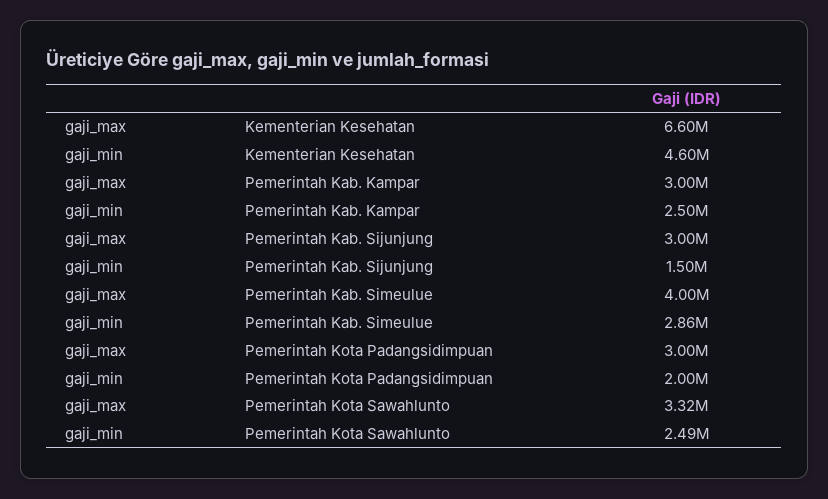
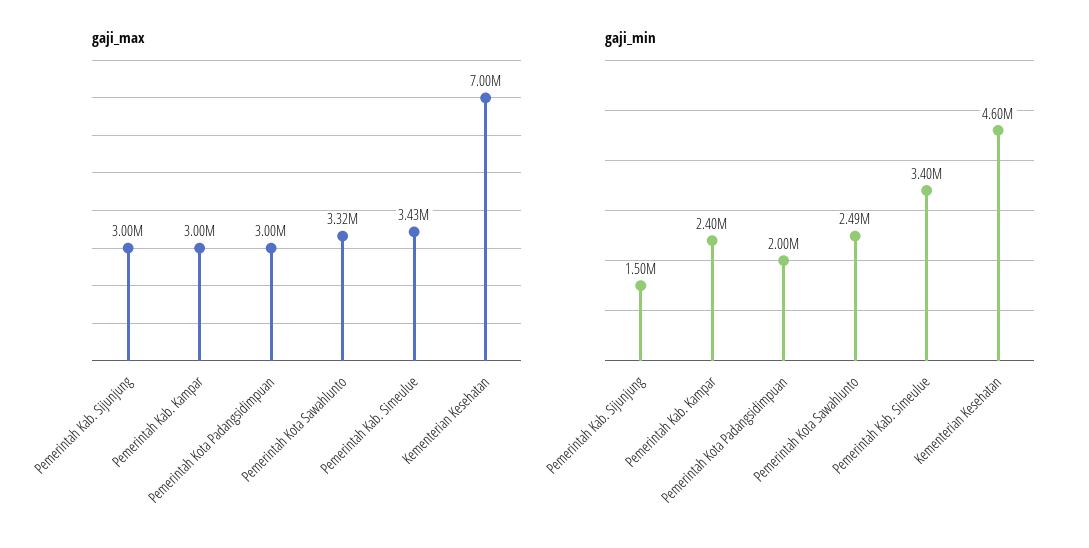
gaji_max, Kementerian Kesehatan: 6600000 -> 7000000
gaji_min, Pemerintah Kab. Kampar: 2500000 -> 2400000
gaji_max, Pemerintah Kab. Simeulue: 4000000 -> 3430000
gaji_min, Pemerintah Kab. Simeulue: 2860000 -> 3400000

